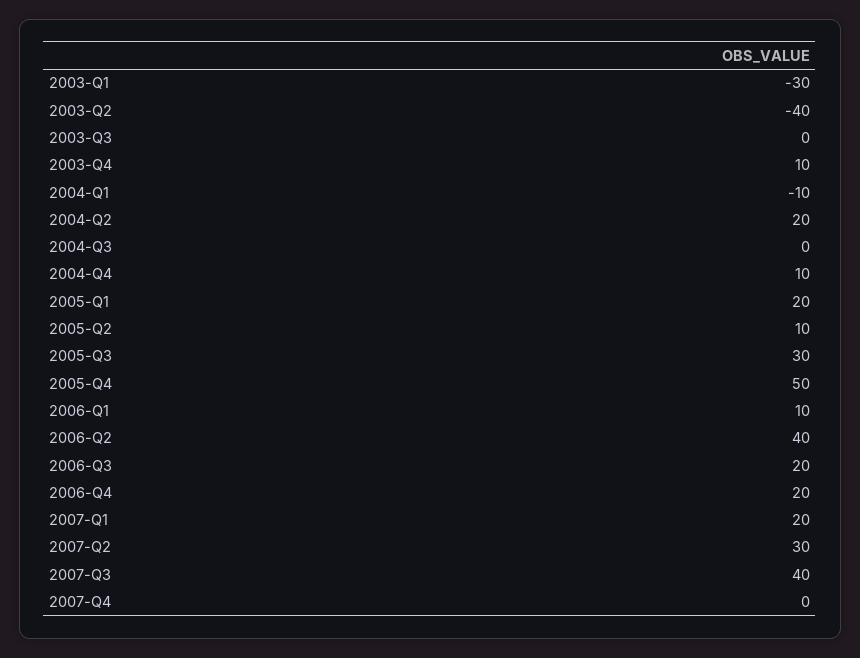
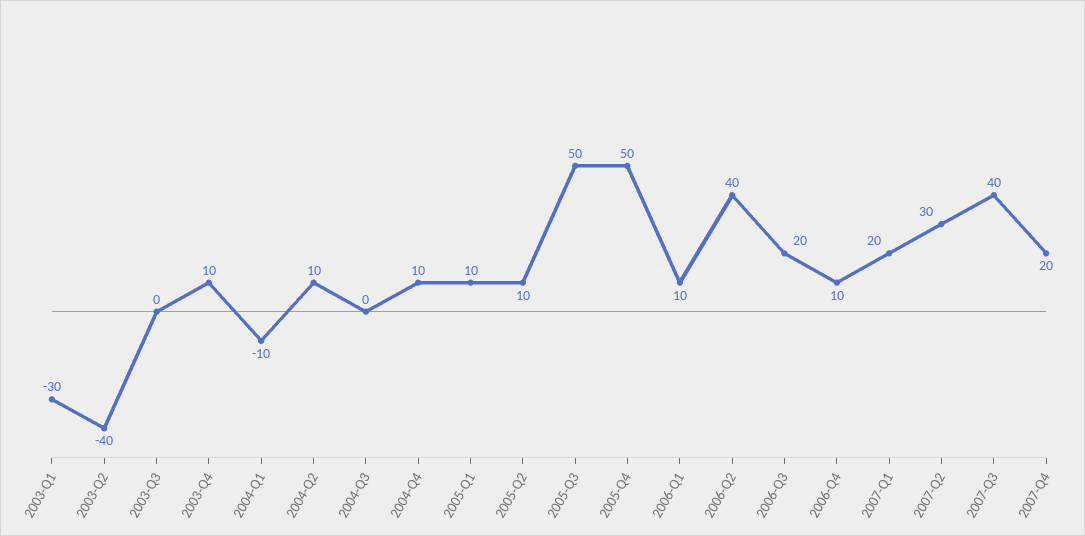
2004-Q2: 20 -> 10
2005-Q1: 20 -> 10
2005-Q3: 30 -> 50
2006-Q4: 20 -> 10
2007-Q4: 0 -> 20

